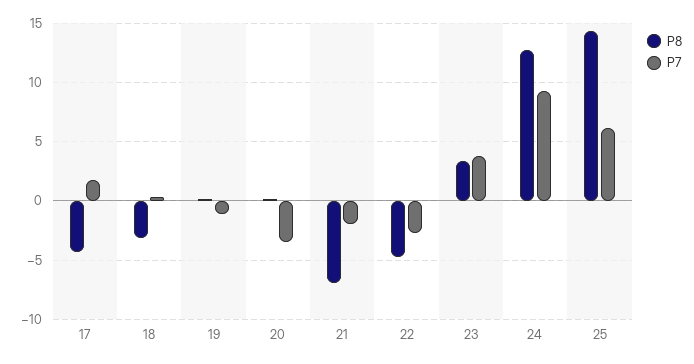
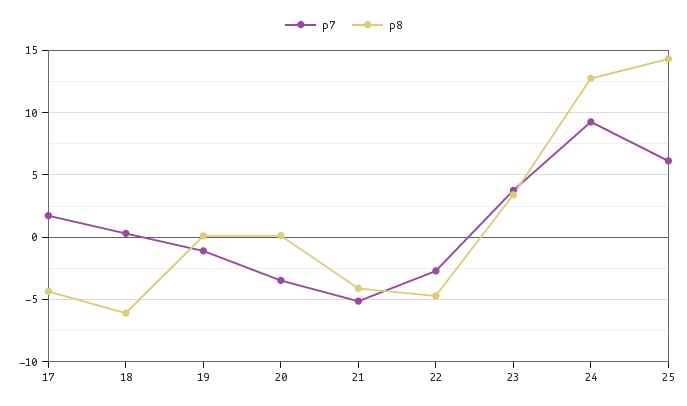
P8, 18: -3 -> -6
P8, 21: -7 -> -4
P7, 21: -2 -> -5

